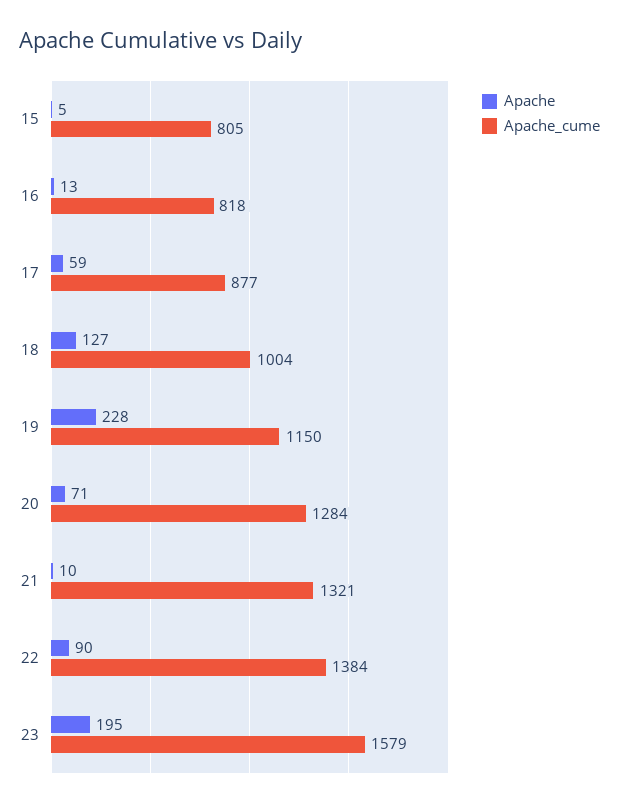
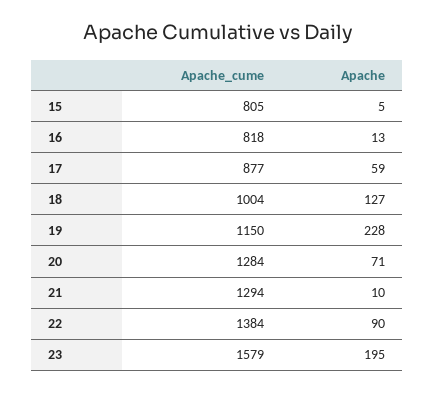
Apache_cume, 21: 1321 -> 1294

